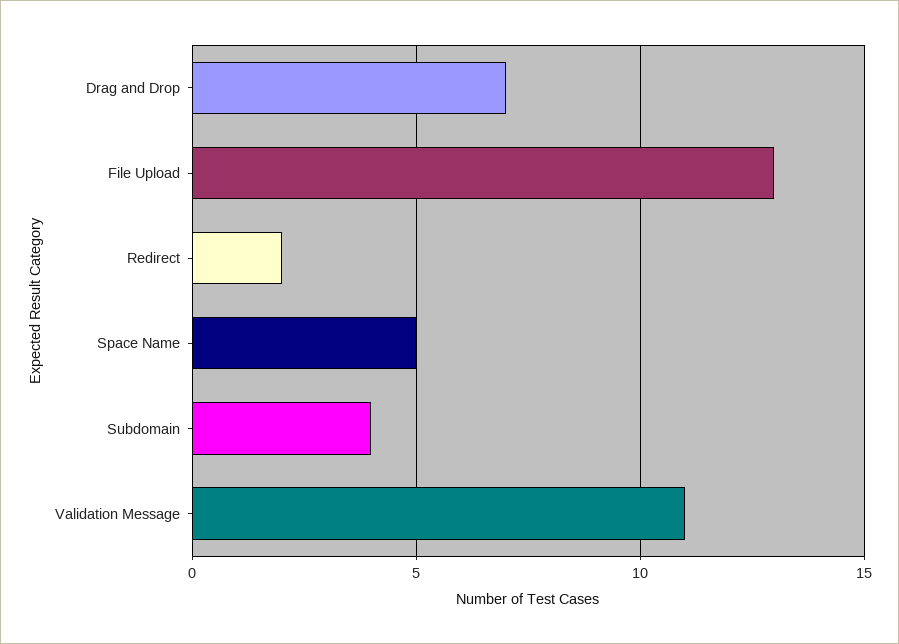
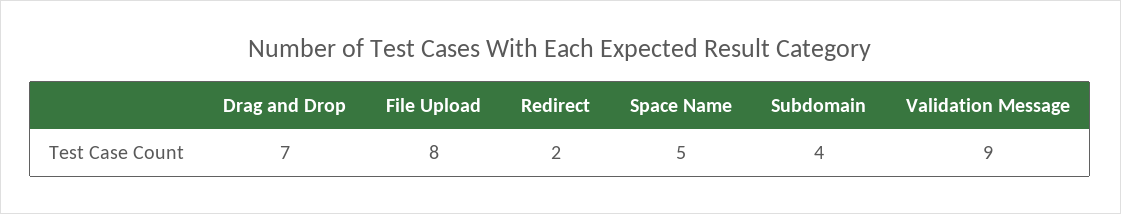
File Upload: 13 -> 8
Validation Message: 11 -> 9

